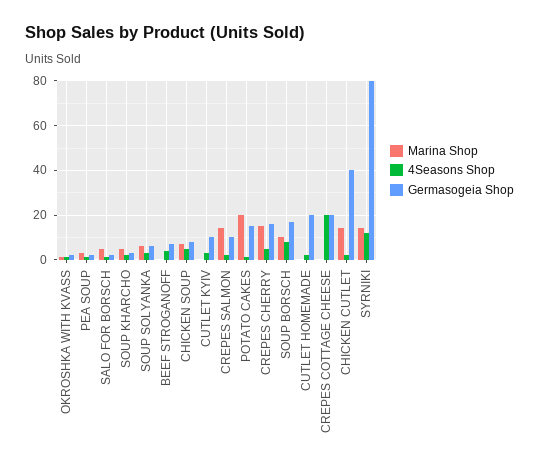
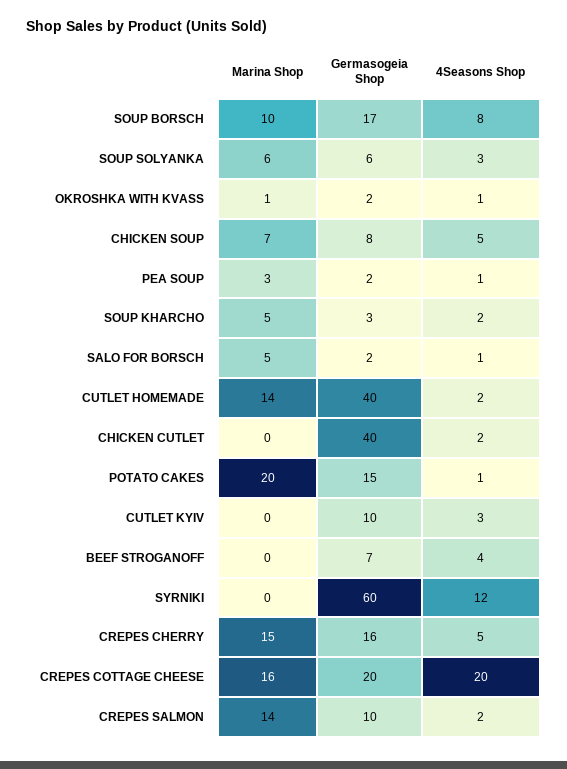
Marina Shop, CUTLET HOMEMADE: 0 -> 14
Germasogeia Shop, CUTLET HOMEMADE: 20 -> 40
Marina Shop, CREPES COTTAGE CHEESE: 0 -> 16
Marina Shop, CHICKEN CUTLET: 15 -> 0
Marina Shop, SYRNIKI: 15 -> 0
Germasogeia Shop, SYRNIKI: 80 -> 60

